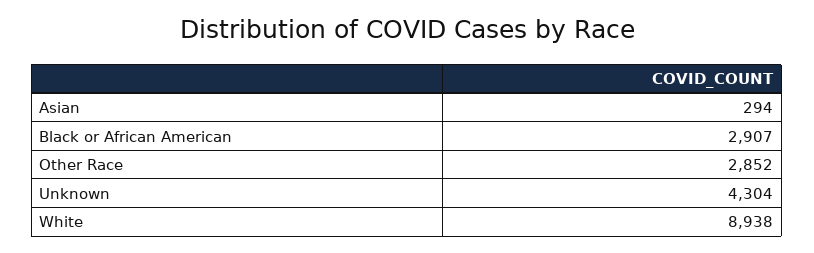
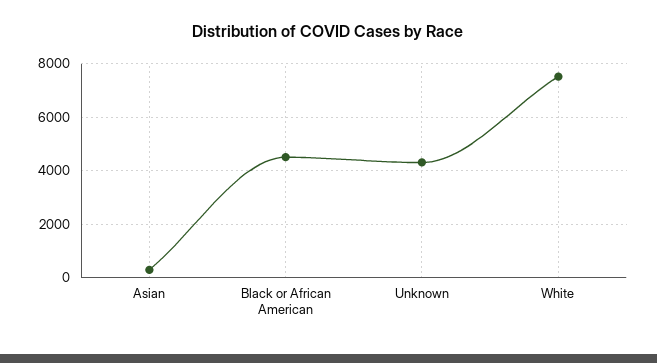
Black or African American: 2907 -> 4500
Other Race: 2852 -> none
White: 8938 -> 7500

